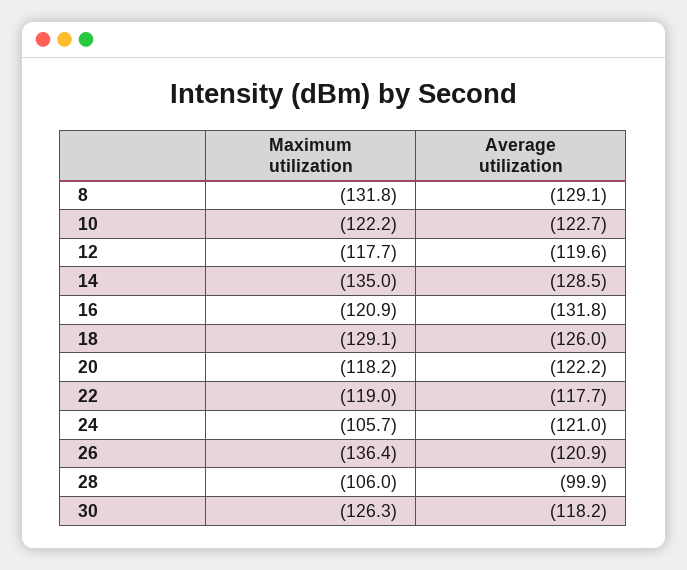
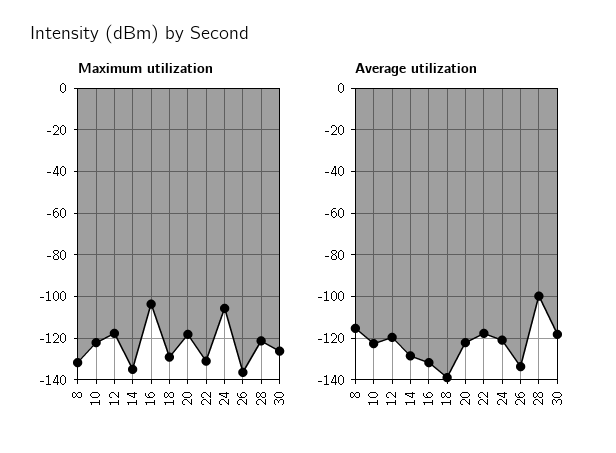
Average utilization, 8: -129.1 -> -115
Maximum utilization, 16: -120.9 -> -105
Average utilization, 18: -126 -> -140
Maximum utilization, 22: -119 -> -130
Average utilization, 26: -120.9 -> -135
Maximum utilization, 28: -106 -> -120

